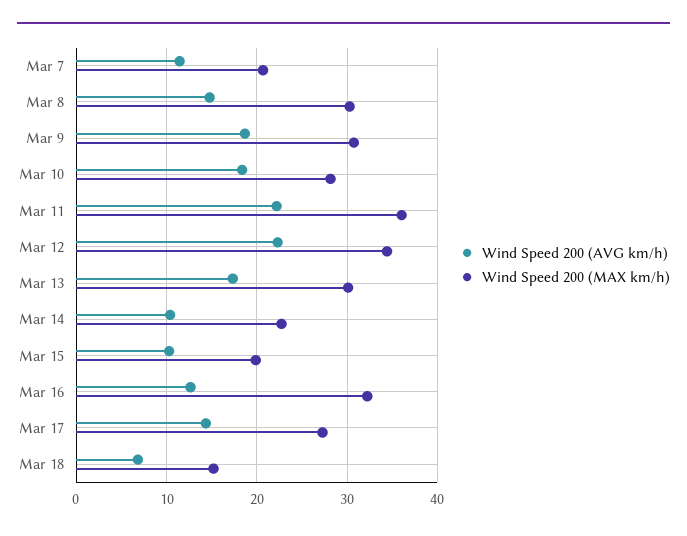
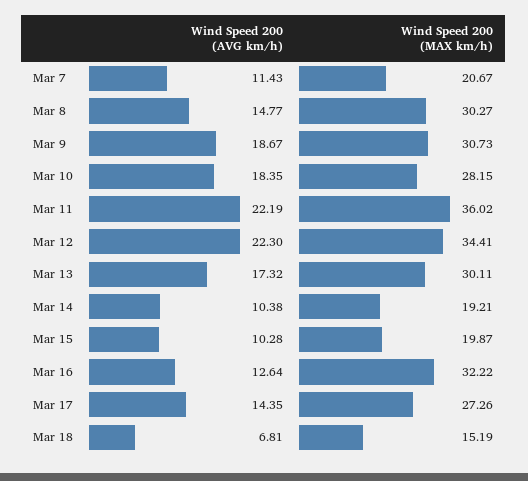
Wind Speed 200 (MAX km/h), Mar 14: 23 -> 19.21

